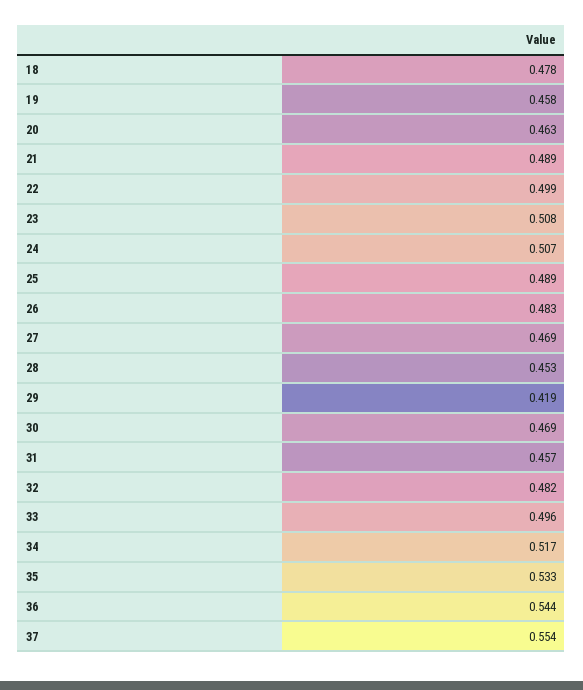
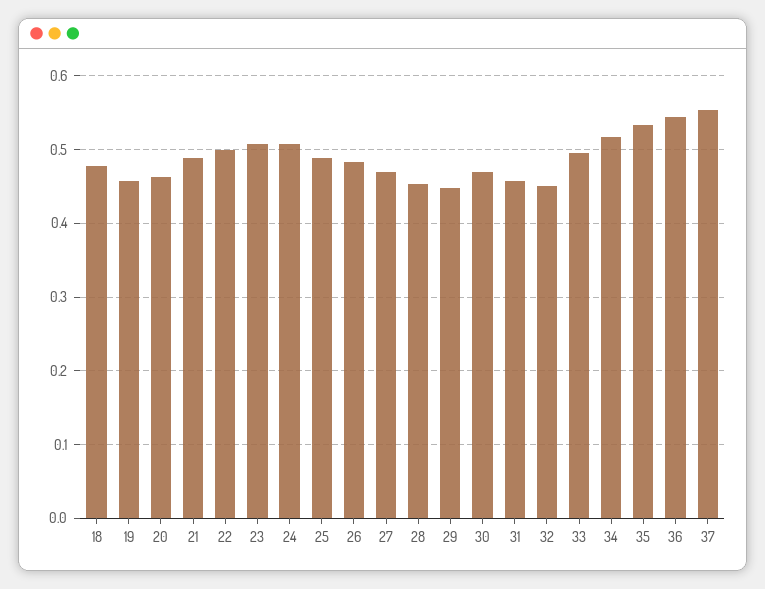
29: 0.419 -> 0.45
32: 0.482 -> 0.45

